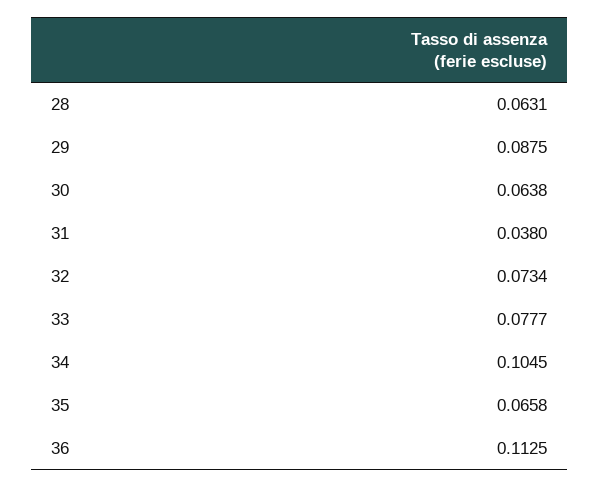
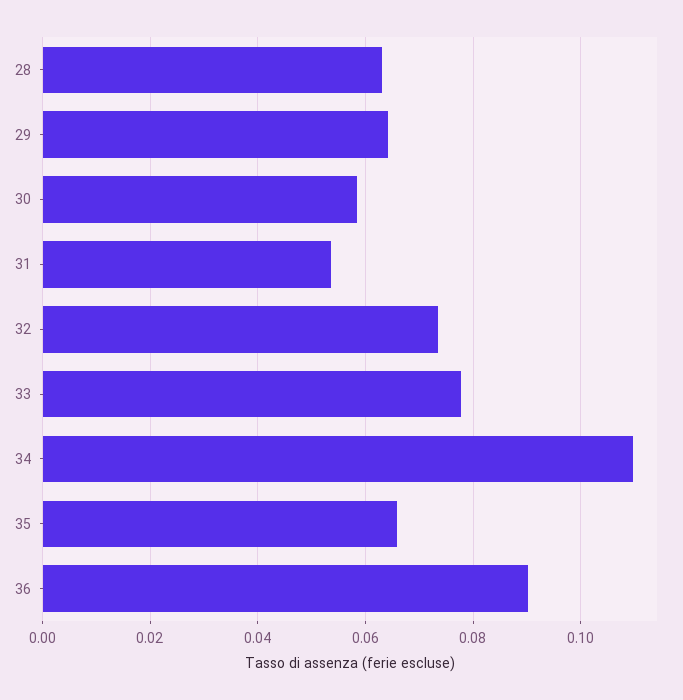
29: 0.0875 -> 0.064
30: 0.0638 -> 0.058
31: 0.038 -> 0.054
34: 0.1045 -> 0.11
36: 0.1125 -> 0.09

